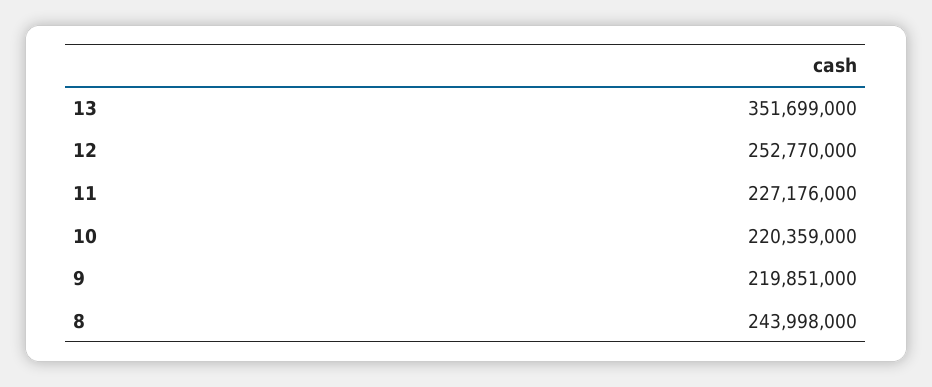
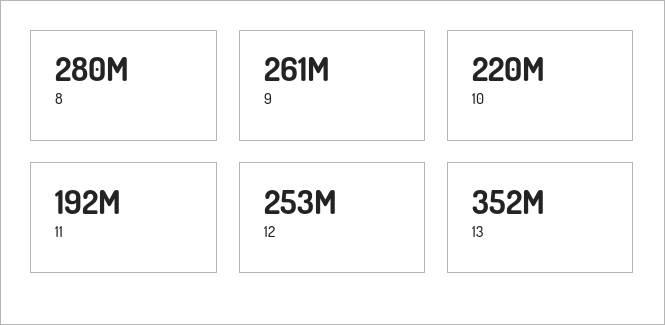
11: 227176000 -> 192000000
9: 219851000 -> 261000000
8: 243998000 -> 280000000

